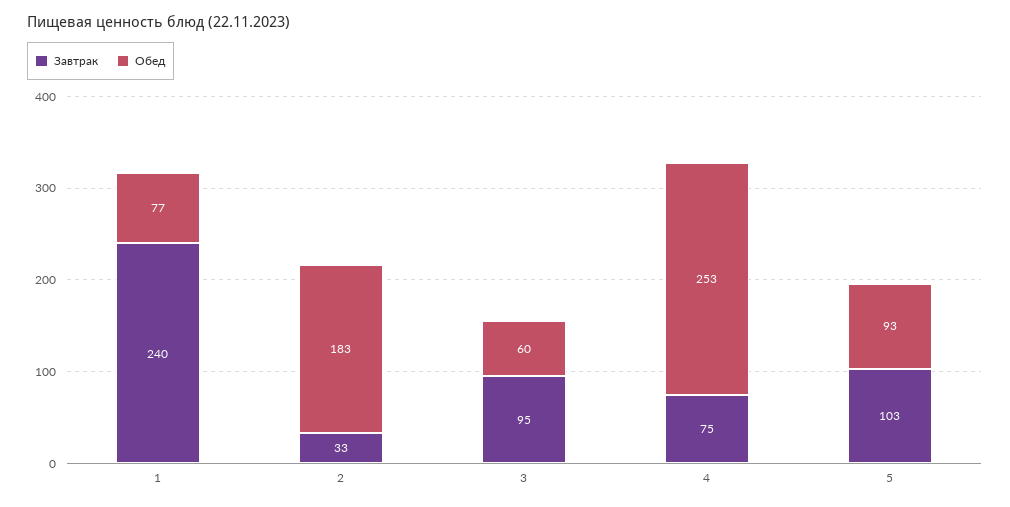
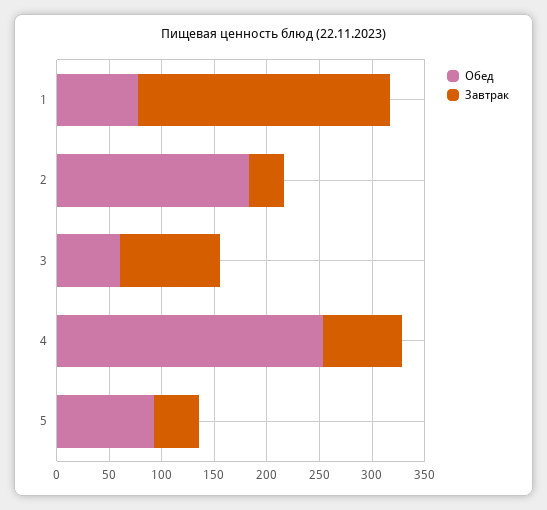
Завтрак, 5: 103 -> 40

